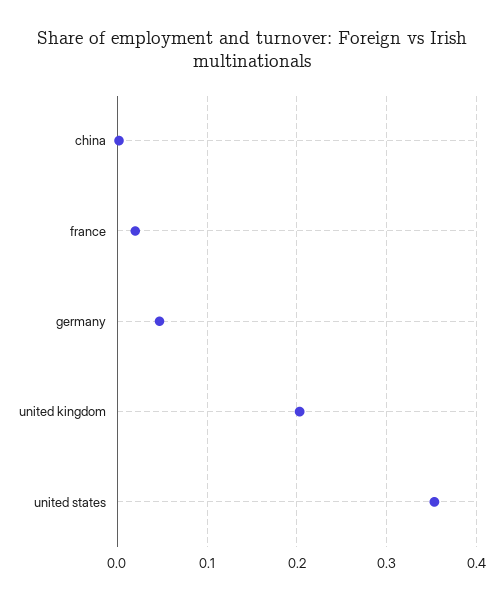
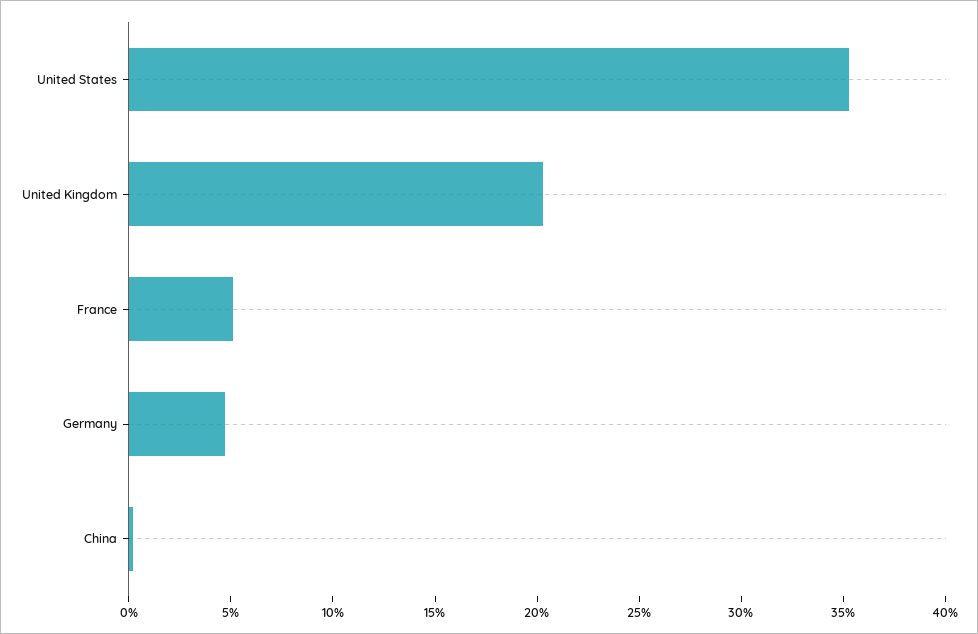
france: 0.02 -> 0.05

